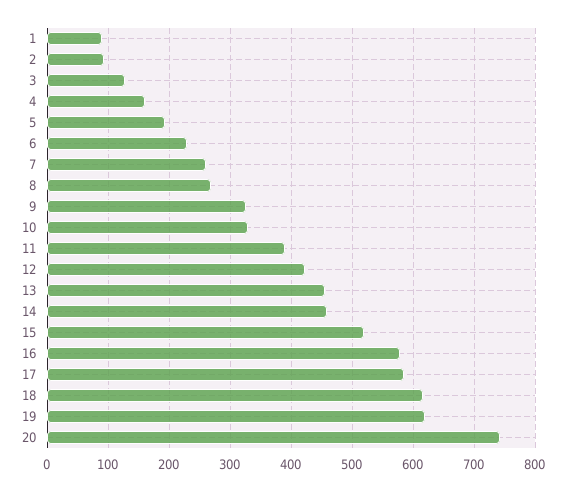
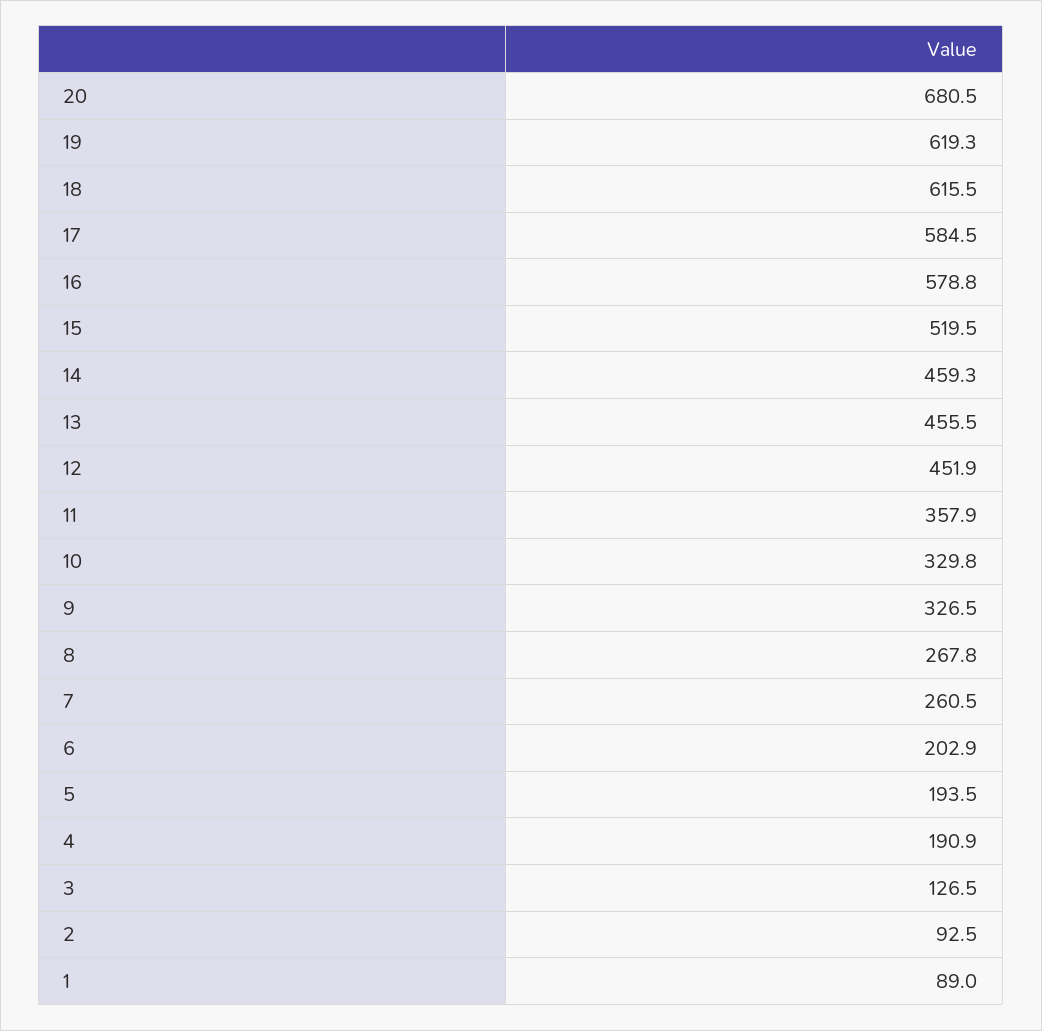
4: 160 -> 190.9
6: 230 -> 202.9
11: 390 -> 357.9
12: 420 -> 451.9
20: 740 -> 680.5

